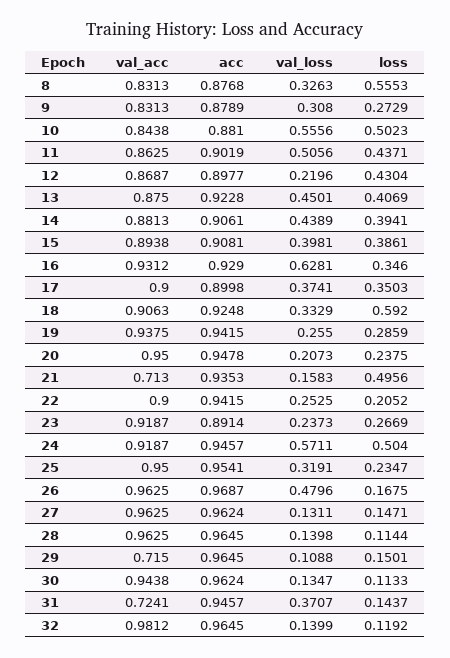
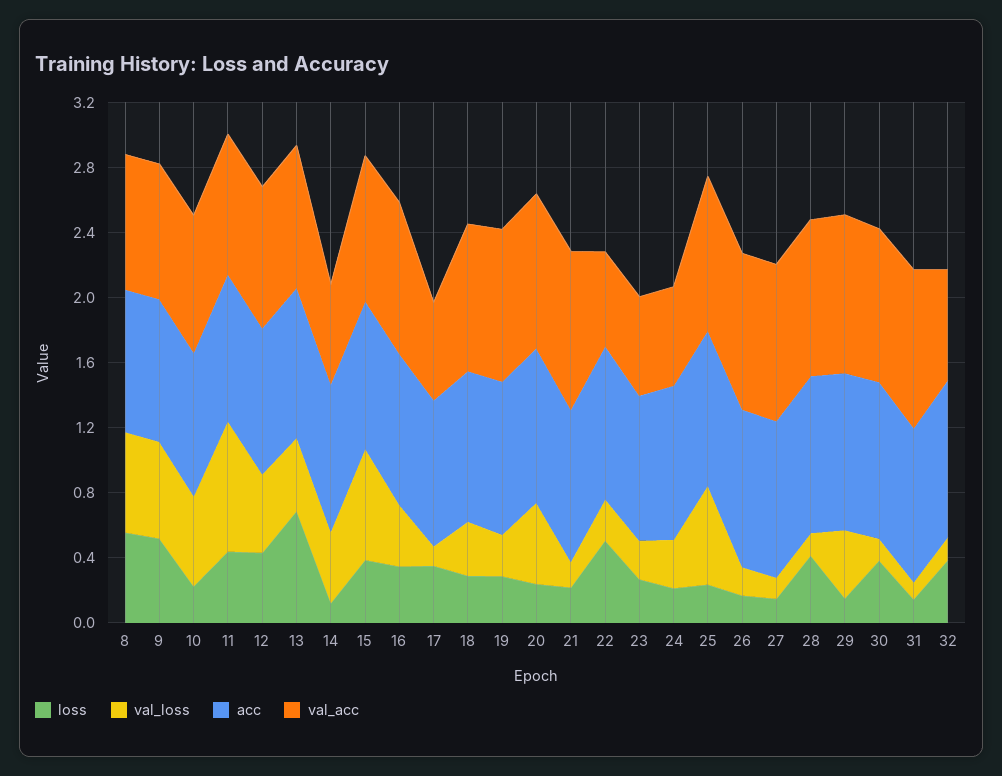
val_loss, 8: 0.3263 -> 0.6
val_loss, 9: 0.308 -> 0.6
loss, 9: 0.2729 -> 0.5
loss, 10: 0.5023 -> 0.2
val_loss, 11: 0.5056 -> 0.8
val_loss, 12: 0.2196 -> 0.5
loss, 13: 0.4069 -> 0.7
val_acc, 14: 0.8813 -> 0.6
loss, 14: 0.3941 -> 0.1
val_loss, 15: 0.3981 -> 0.7
val_loss, 16: 0.6281 -> 0.4
val_acc, 17: 0.9 -> 0.6
val_loss, 17: 0.3741 -> 0.1
loss, 18: 0.592 -> 0.3
val_loss, 20: 0.2073 -> 0.5
val_acc, 21: 0.713 -> 1
loss, 21: 0.4956 -> 0.2
val_acc, 22: 0.9 -> 0.6
loss, 22: 0.2052 -> 0.5
val_acc, 23: 0.9187 -> 0.6
val_acc, 24: 0.9187 -> 0.6
val_loss, 24: 0.5711 -> 0.3
loss, 24: 0.504 -> 0.2
val_loss, 25: 0.3191 -> 0.6
val_loss, 26: 0.4796 -> 0.2
loss, 28: 0.1144 -> 0.4
val_acc, 29: 0.715 -> 1
val_loss, 29: 0.1088 -> 0.4
loss, 30: 0.1133 -> 0.4
val_acc, 31: 0.7241 -> 1
val_loss, 31: 0.3707 -> 0.1
val_acc, 32: 0.9812 -> 0.7
loss, 32: 0.1192 -> 0.4

